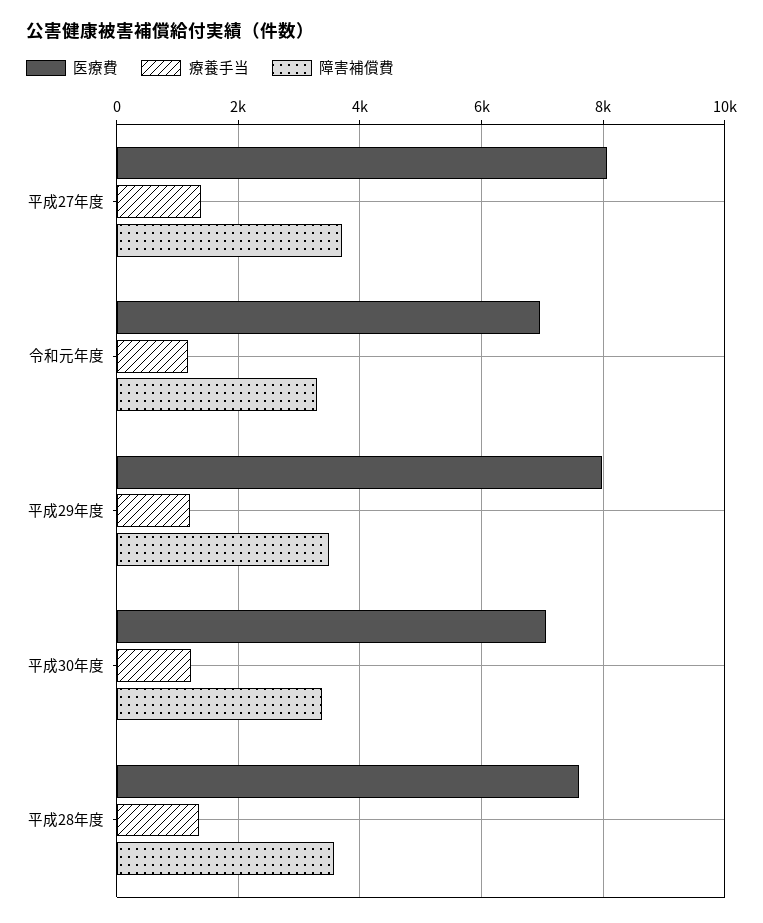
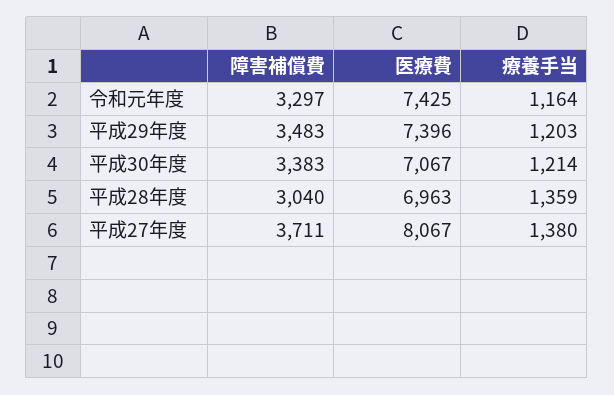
医療費, 令和元年度: 7000 -> 7425
医療費, 平成29年度: 8000 -> 7396
医療費, 平成28年度: 7600 -> 6963
障害補償費, 平成28年度: 3600 -> 3040

